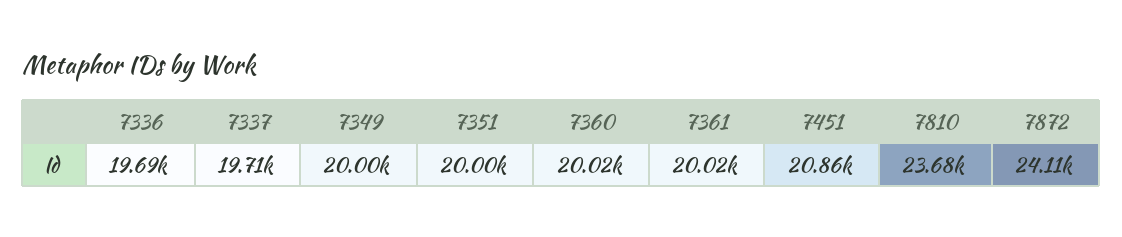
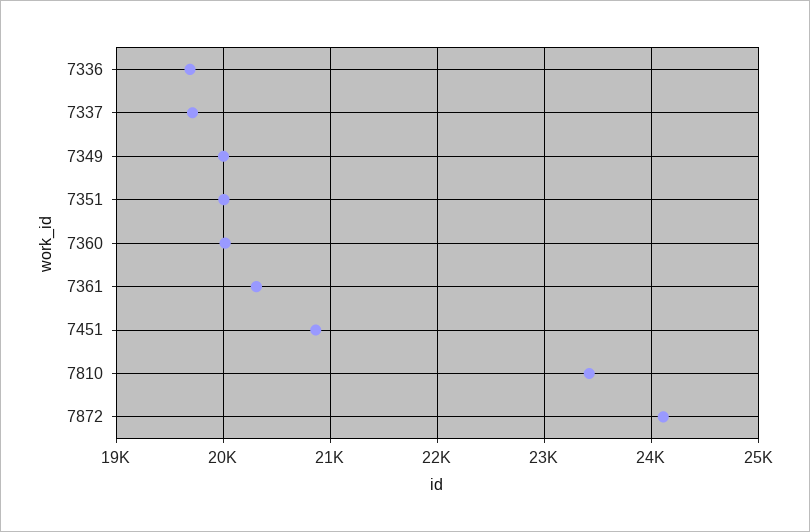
7361: 20020 -> 20300
7810: 23680 -> 23400

